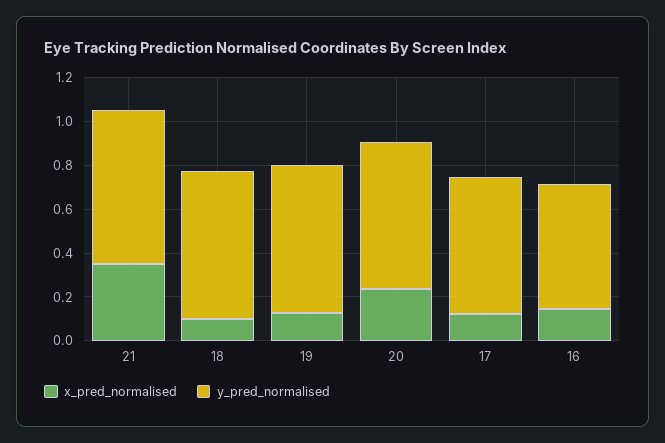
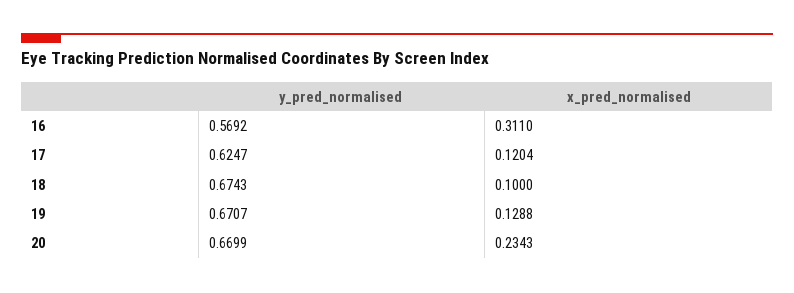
x_pred_normalised, 21: 0.35 -> none
y_pred_normalised, 21: 0.7 -> none
x_pred_normalised, 16: 0.15 -> 0.311

